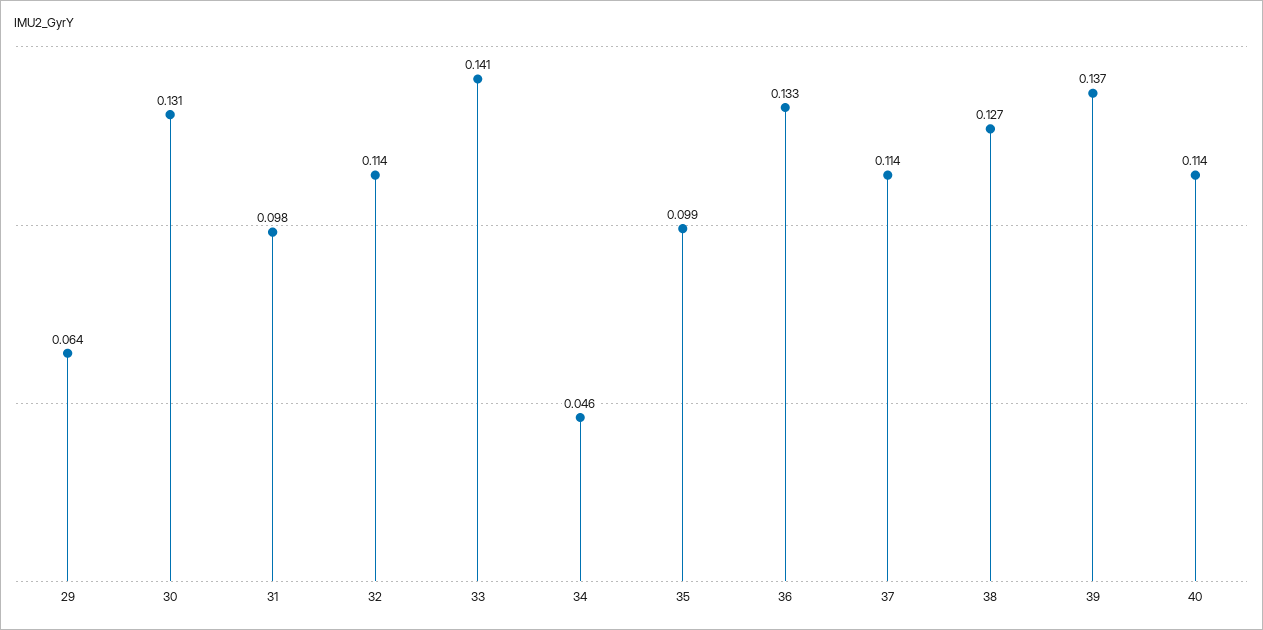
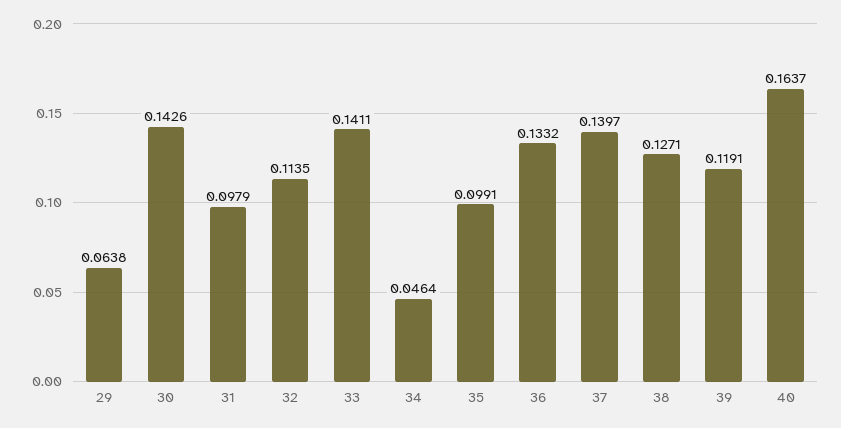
30: 0.131 -> 0.1426
37: 0.114 -> 0.1397
39: 0.137 -> 0.1191
40: 0.114 -> 0.1637

